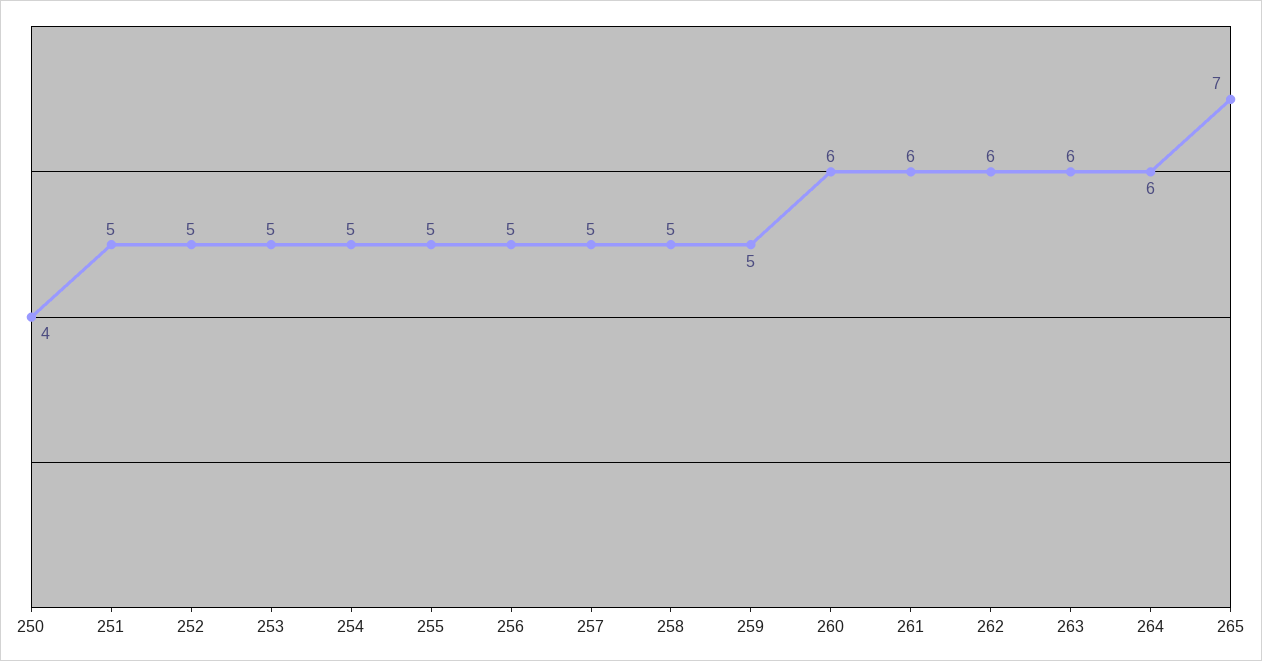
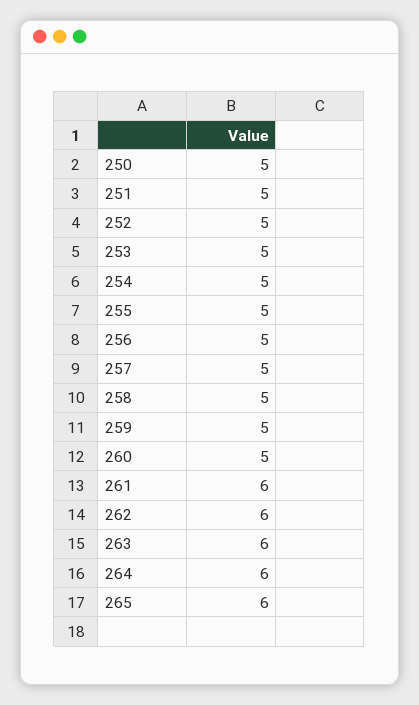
250: 4 -> 5
260: 6 -> 5
265: 7 -> 6

